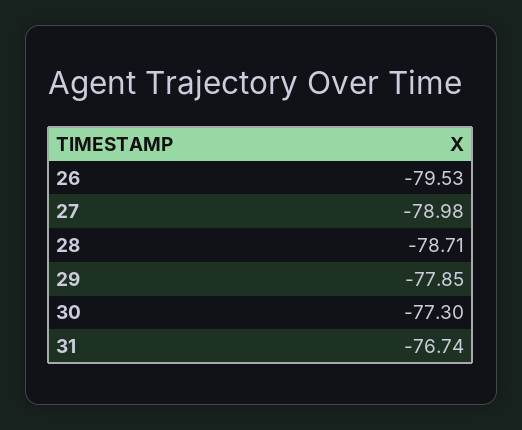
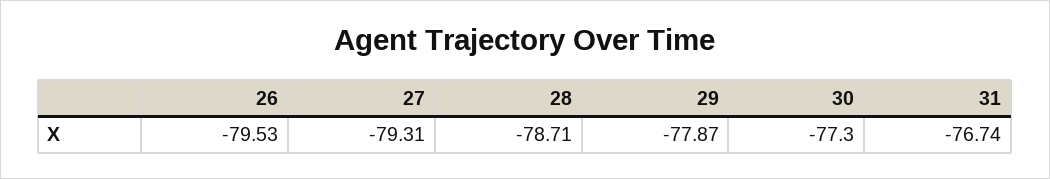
27: -78.98 -> -79.31
29: -77.85 -> -77.87

